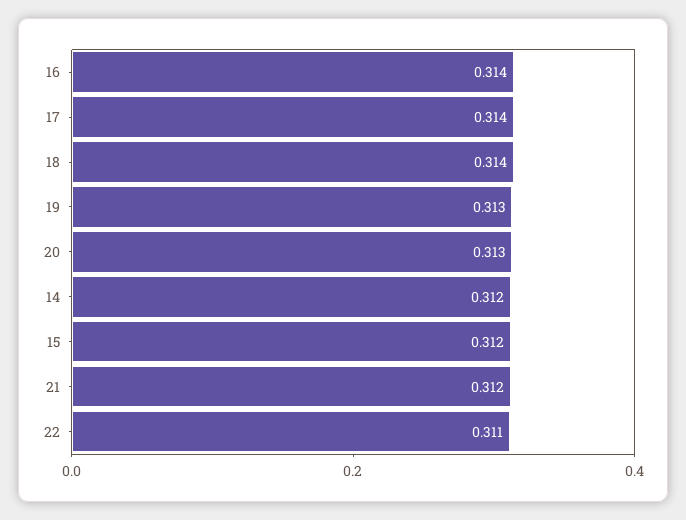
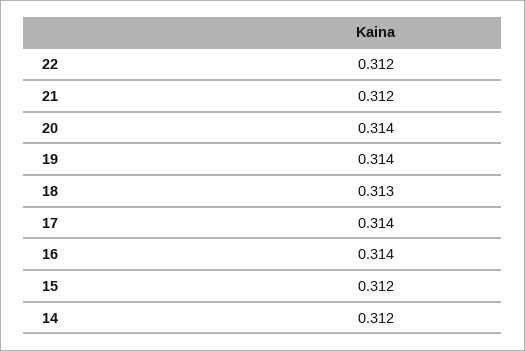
18: 0.314 -> 0.313
19: 0.313 -> 0.314
20: 0.313 -> 0.314
22: 0.311 -> 0.312

